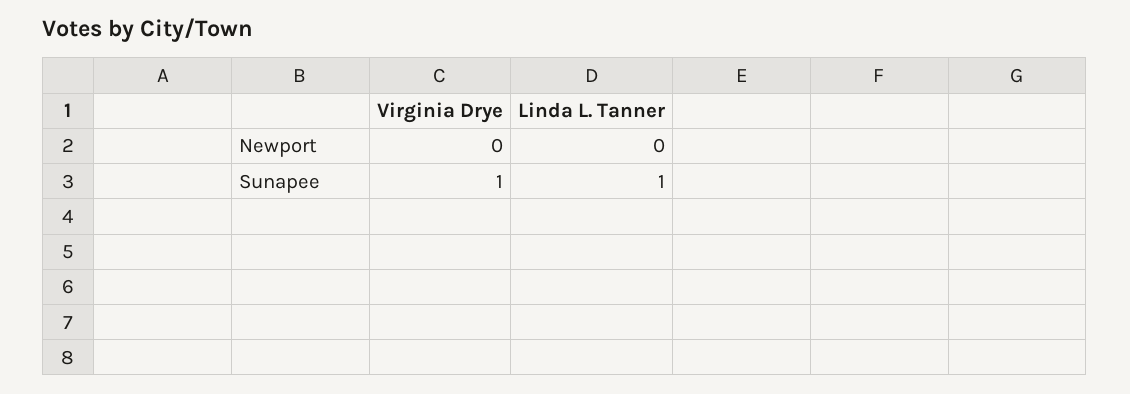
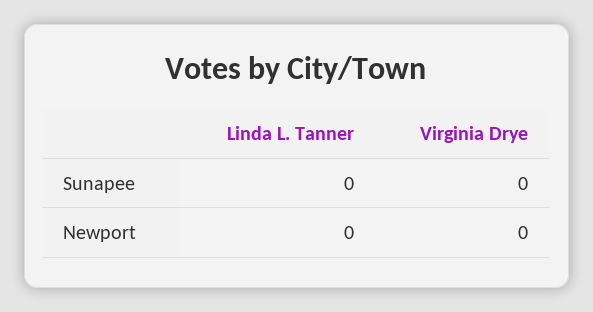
Virginia Drye, Sunapee: 1 -> 0
Linda L. Tanner, Sunapee: 1 -> 0

